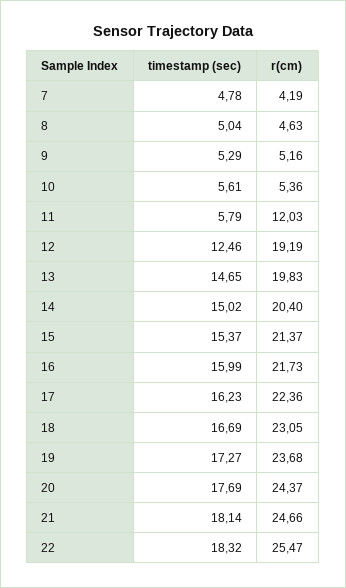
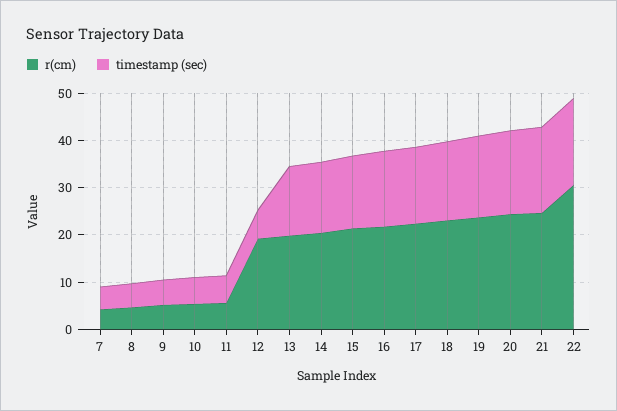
r(cm), 11: 12.03 -> 6
timestamp (sec), 12: 12.46 -> 6
r(cm), 22: 25.47 -> 30

